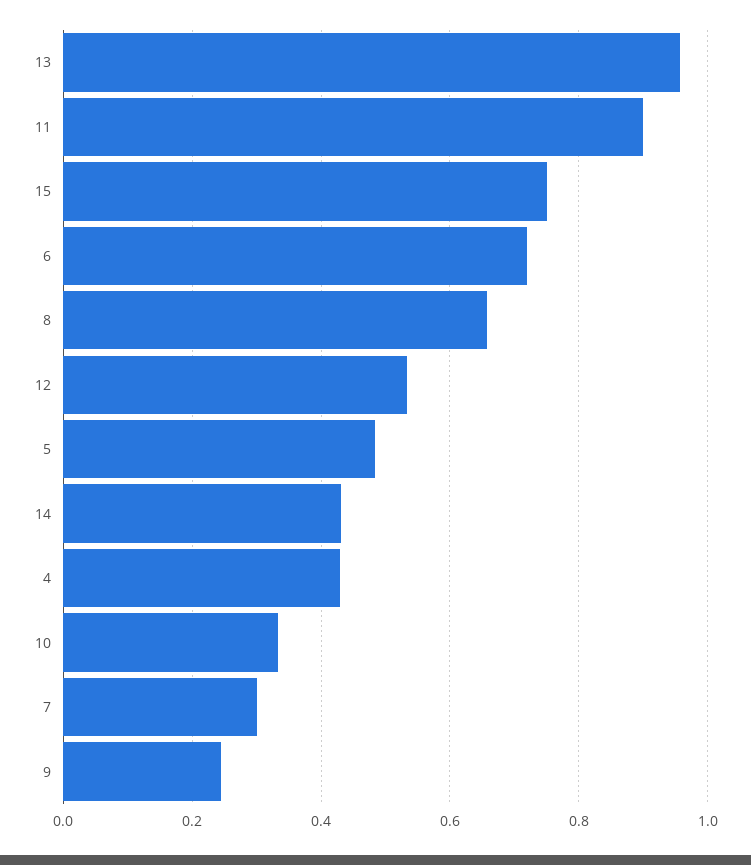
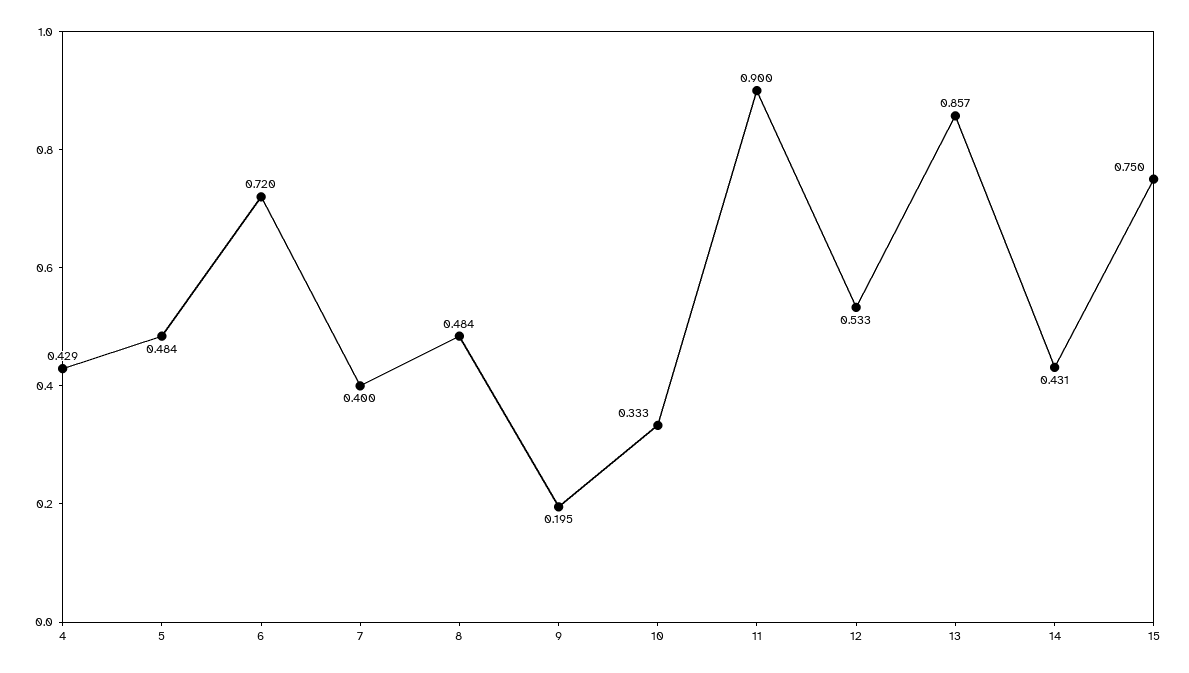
13: 0.96 -> 0.857
8: 0.66 -> 0.484
7: 0.3 -> 0.4
9: 0.24 -> 0.195

